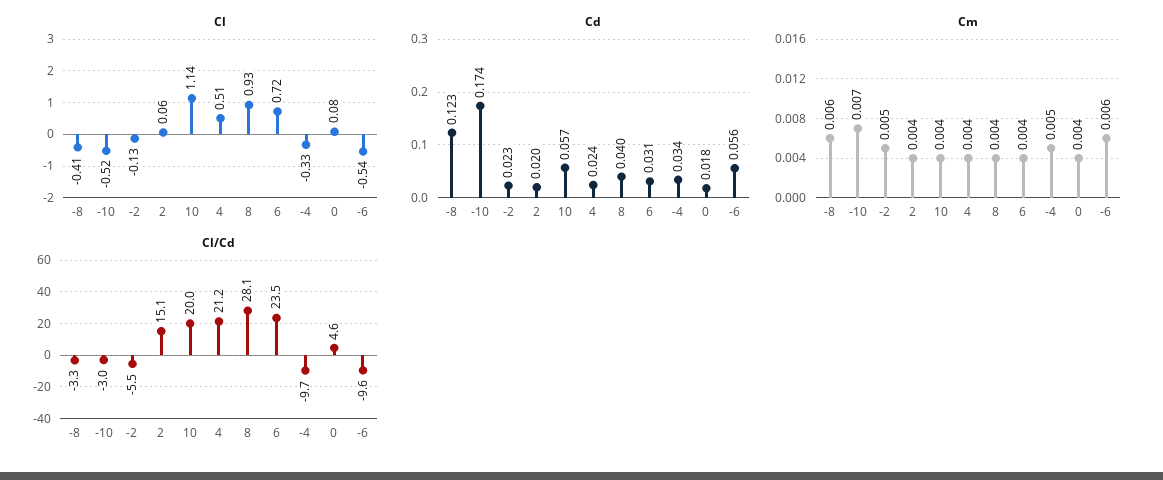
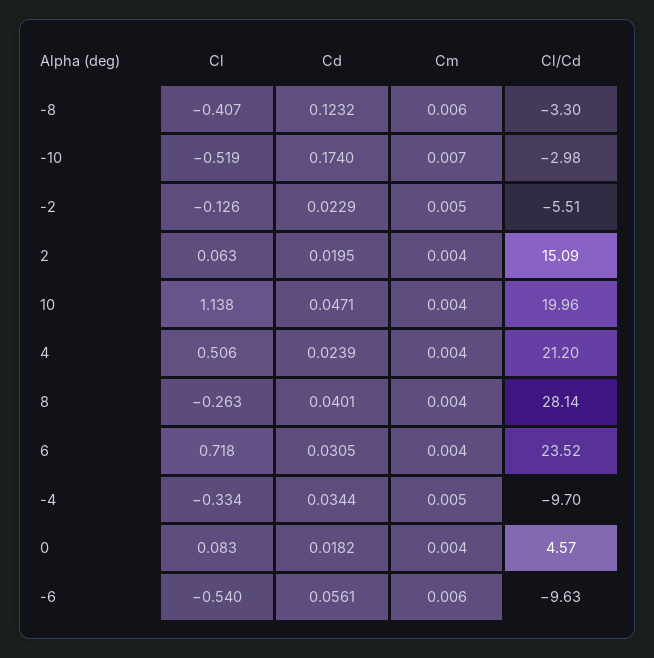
Cl, 8: 0.93 -> -0.263
Cd, 10: 0.057 -> 0.0471

